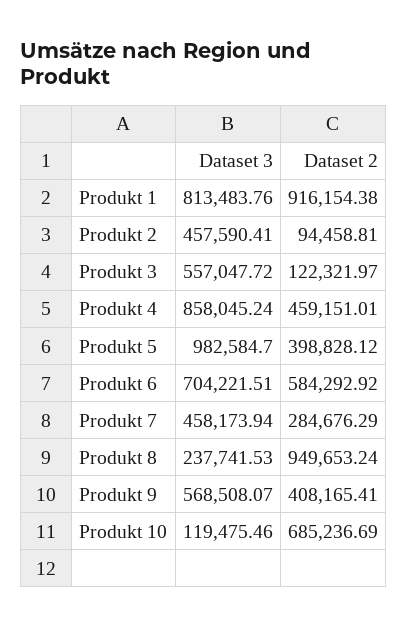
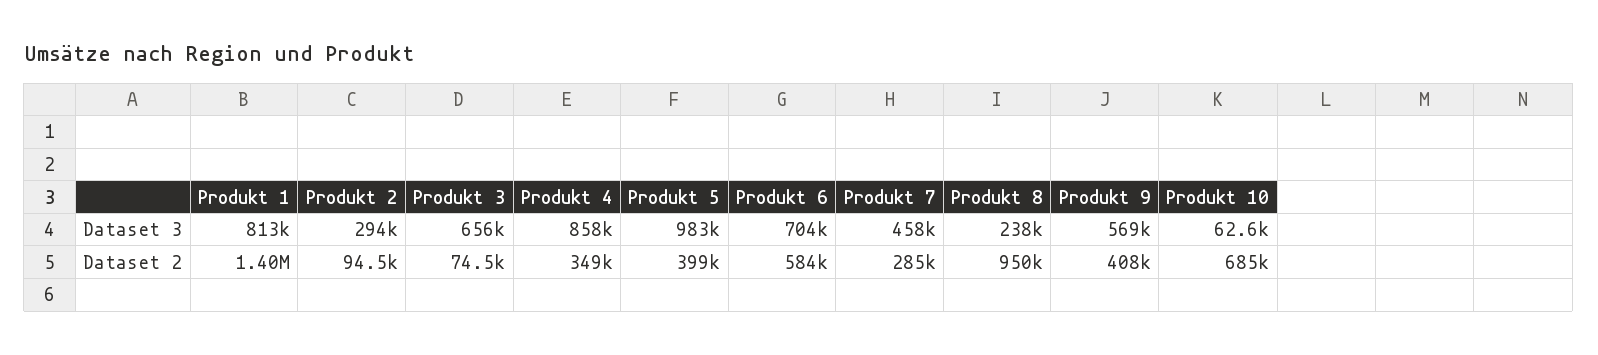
Dataset 2, Produkt 1: 916154.38 -> 1400000
Dataset 3, Produkt 2: 457590.41 -> 294000
Dataset 3, Produkt 3: 557047.72 -> 656000
Dataset 2, Produkt 3: 122321.97 -> 74500
Dataset 2, Produkt 4: 459151.01 -> 349000
Dataset 3, Produkt 10: 119475.46 -> 62600

